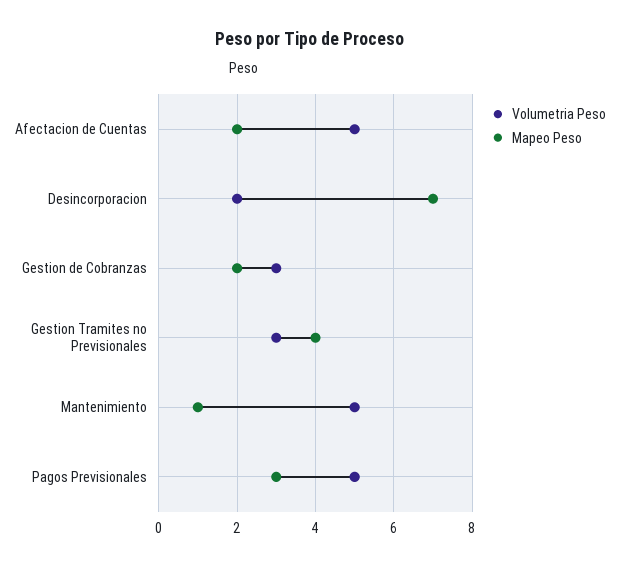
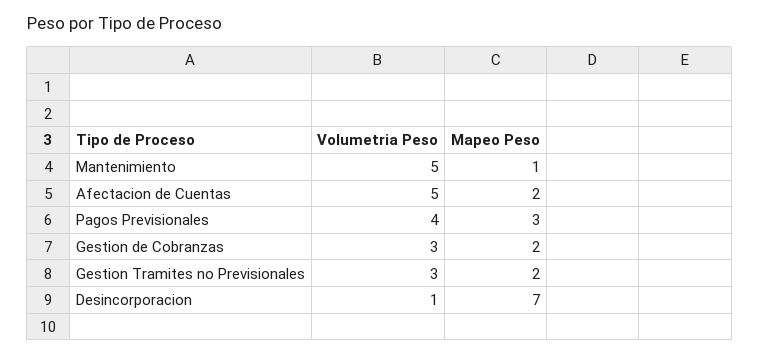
Volumetria Peso, Desincorporacion: 2 -> 1
Mapeo Peso, Gestion Tramites no Previsionales: 4 -> 2
Volumetria Peso, Pagos Previsionales: 5 -> 4

